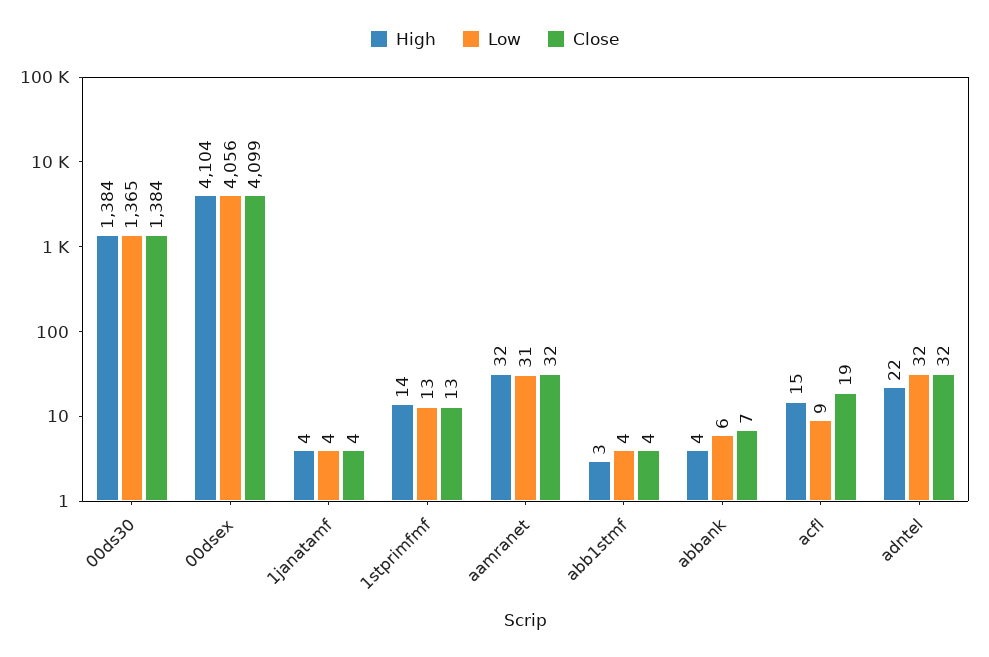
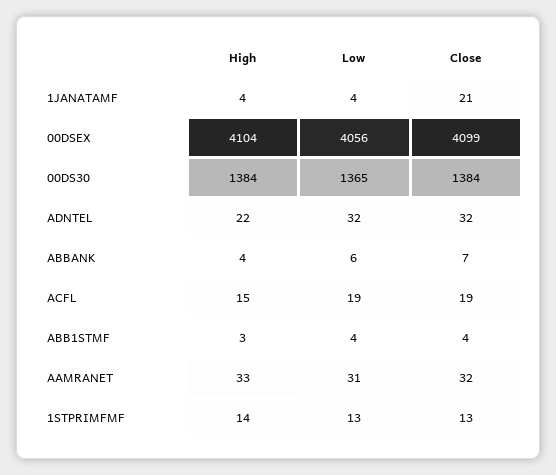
Close, 1janatamf: 4 -> 21
High, aamranet: 32 -> 33
Low, acfl: 9 -> 19

